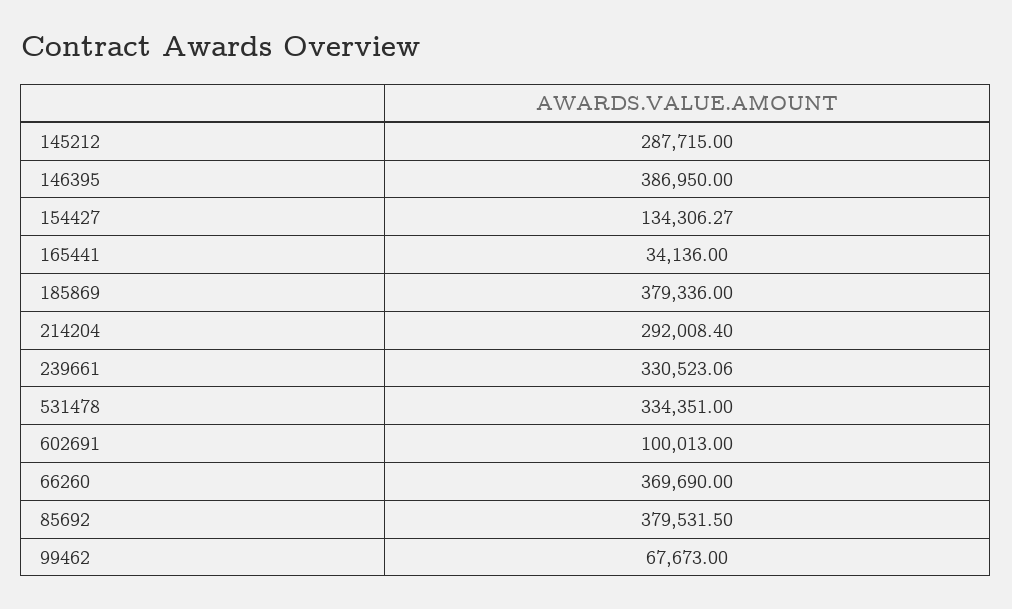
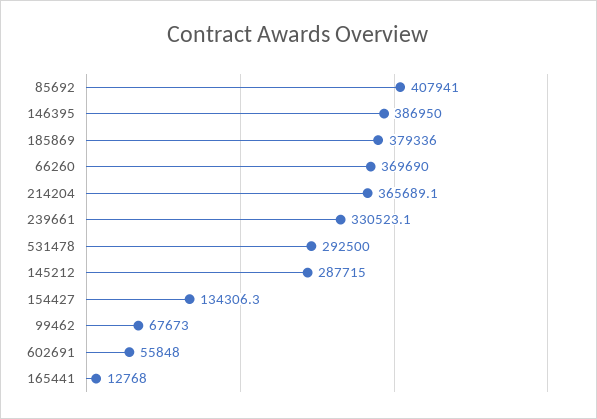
165441: 34136 -> 12768
214204: 292008.4 -> 365689.1
531478: 334351 -> 292500
602691: 100013 -> 55848
85692: 379531.5 -> 407941

